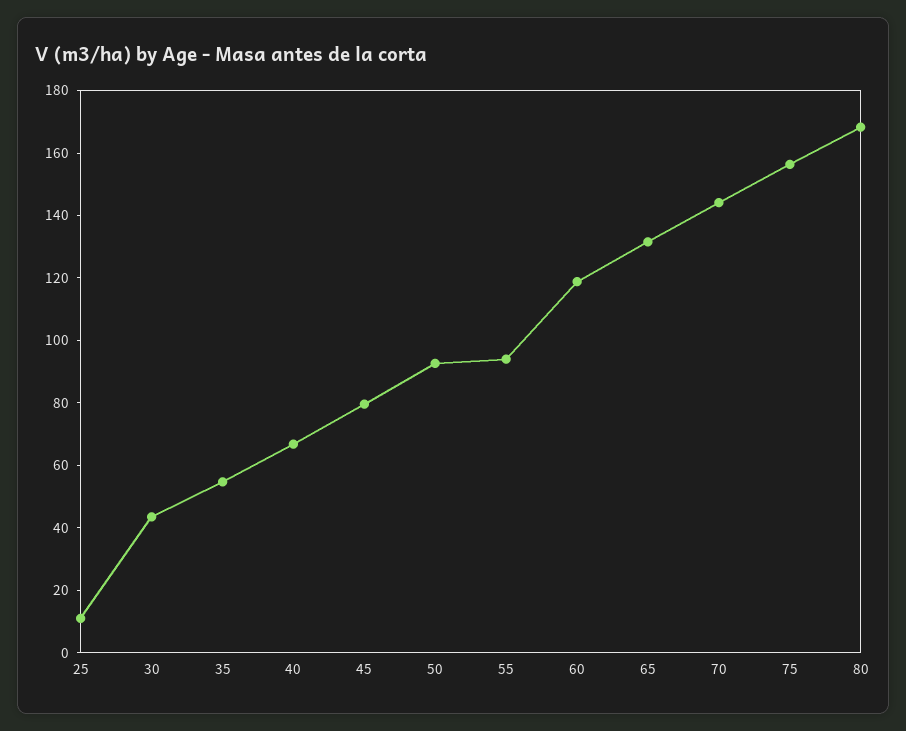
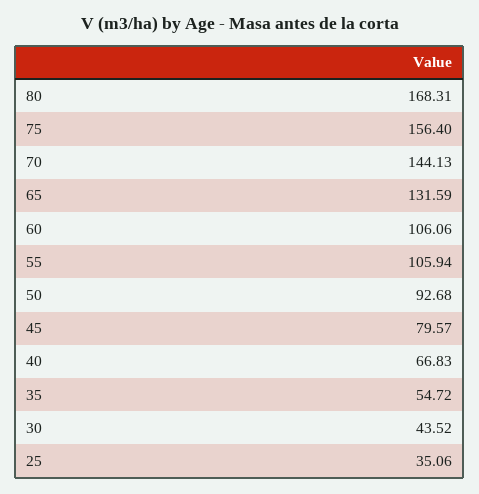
25: 10 -> 35.06
55: 95 -> 105.94
60: 120 -> 106.06

